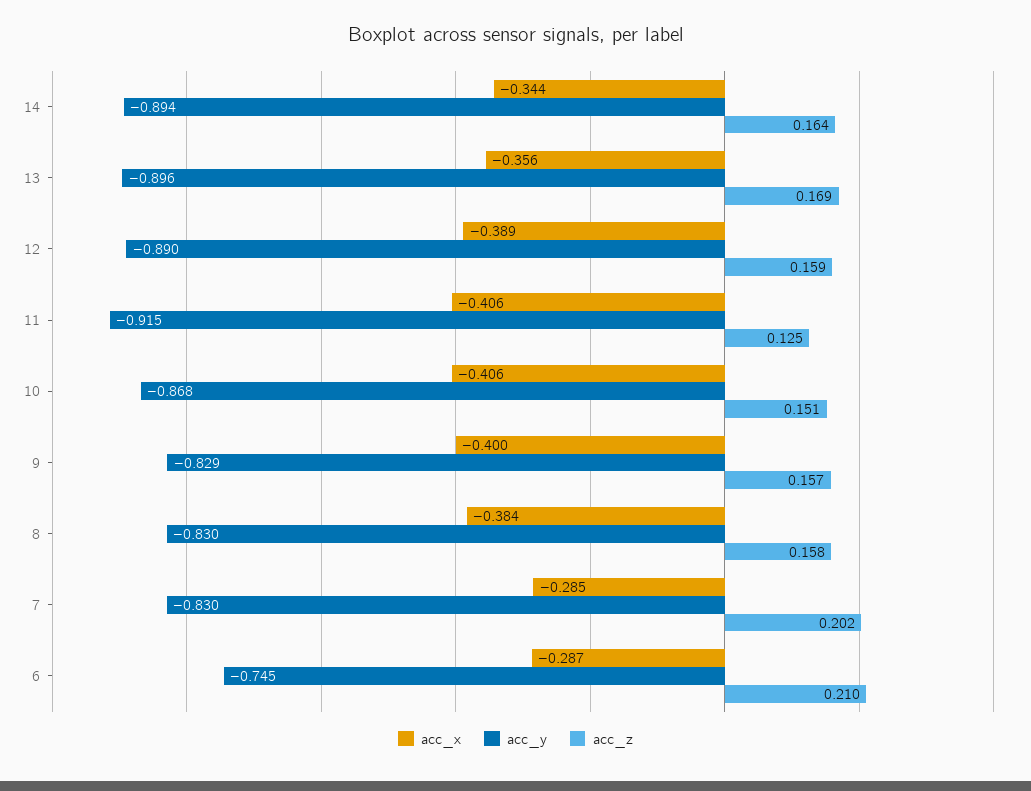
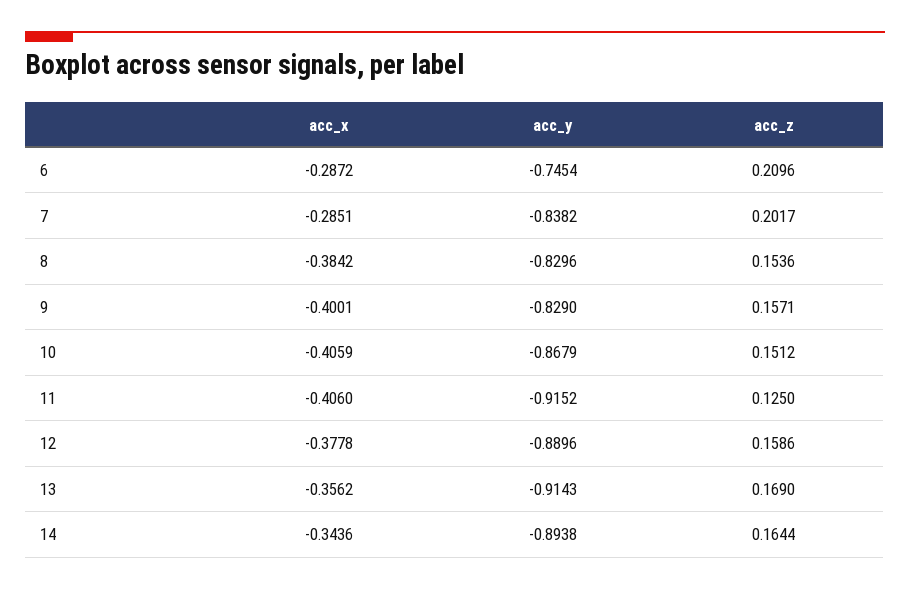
acc_y, 13: -0.896 -> -0.9143
acc_x, 12: -0.389 -> -0.3778
acc_z, 8: 0.158 -> 0.1536
acc_y, 7: -0.83 -> -0.8382

